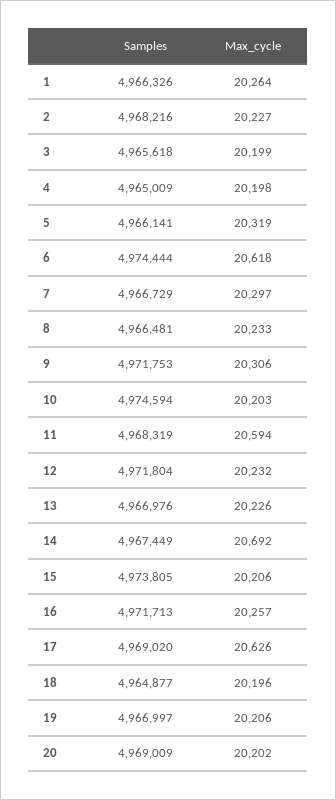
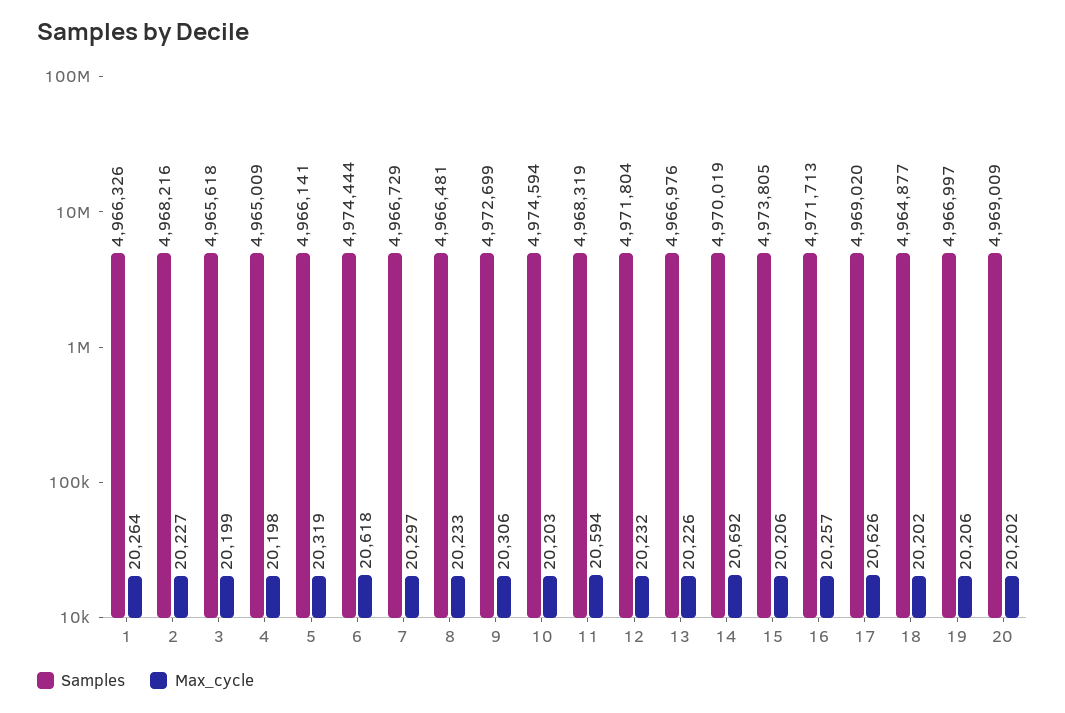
Samples, 9: 4971753 -> 4972699
Samples, 14: 4967449 -> 4970019
Max_cycle, 18: 20196 -> 20202

